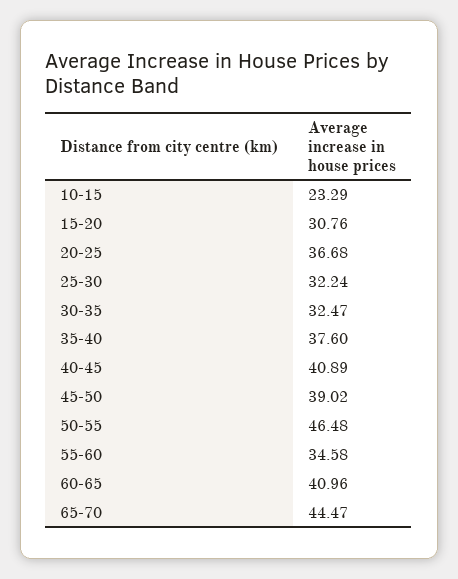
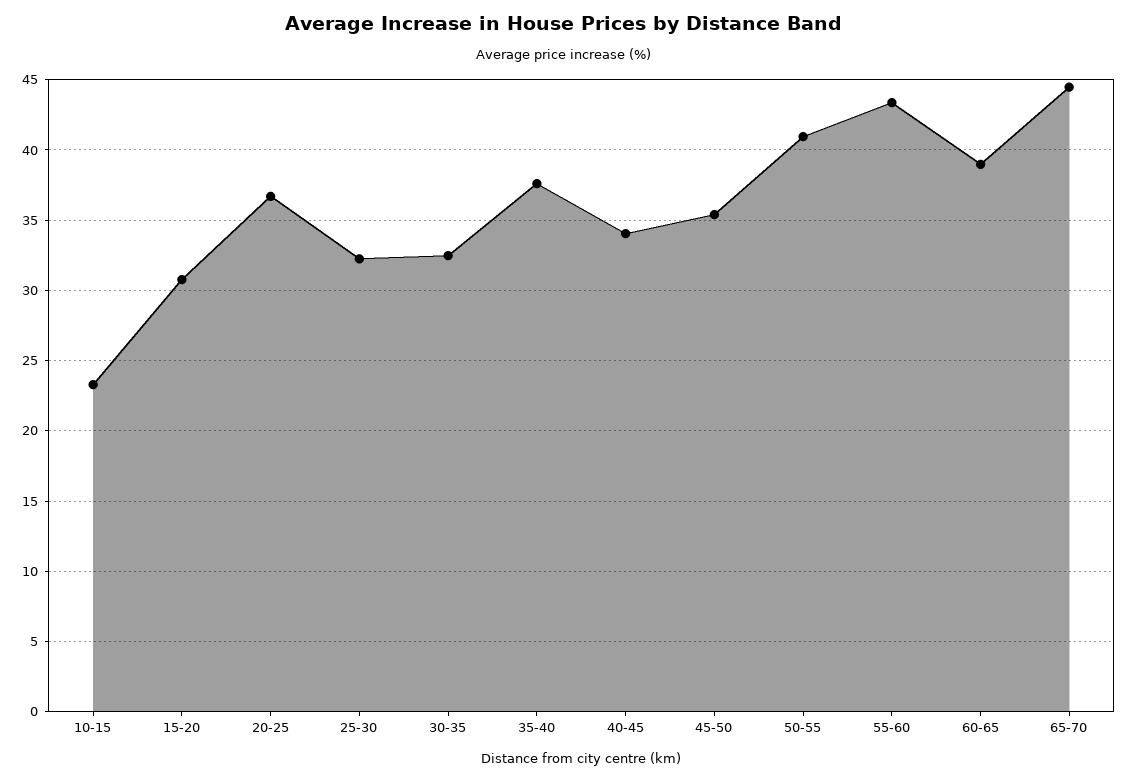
40-45: 40.89 -> 34
45-50: 39.02 -> 35.5
50-55: 46.48 -> 41
55-60: 34.58 -> 43.5
60-65: 40.96 -> 39

